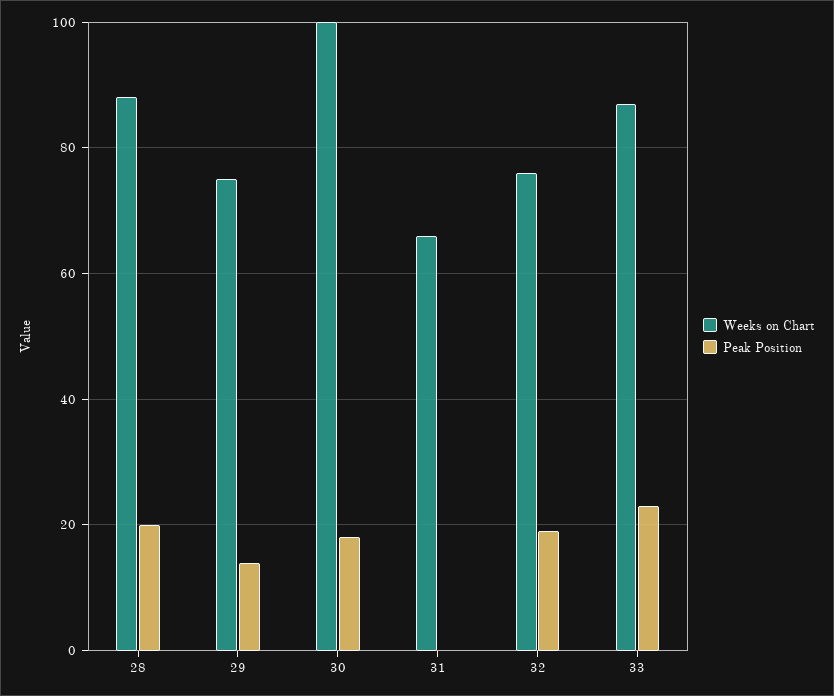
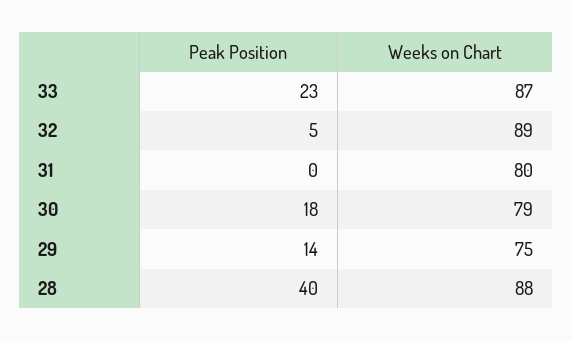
Peak Position, 28: 20 -> 40
Weeks on Chart, 30: 100 -> 79
Weeks on Chart, 31: 65 -> 80
Weeks on Chart, 32: 75 -> 89
Peak Position, 32: 20 -> 5

